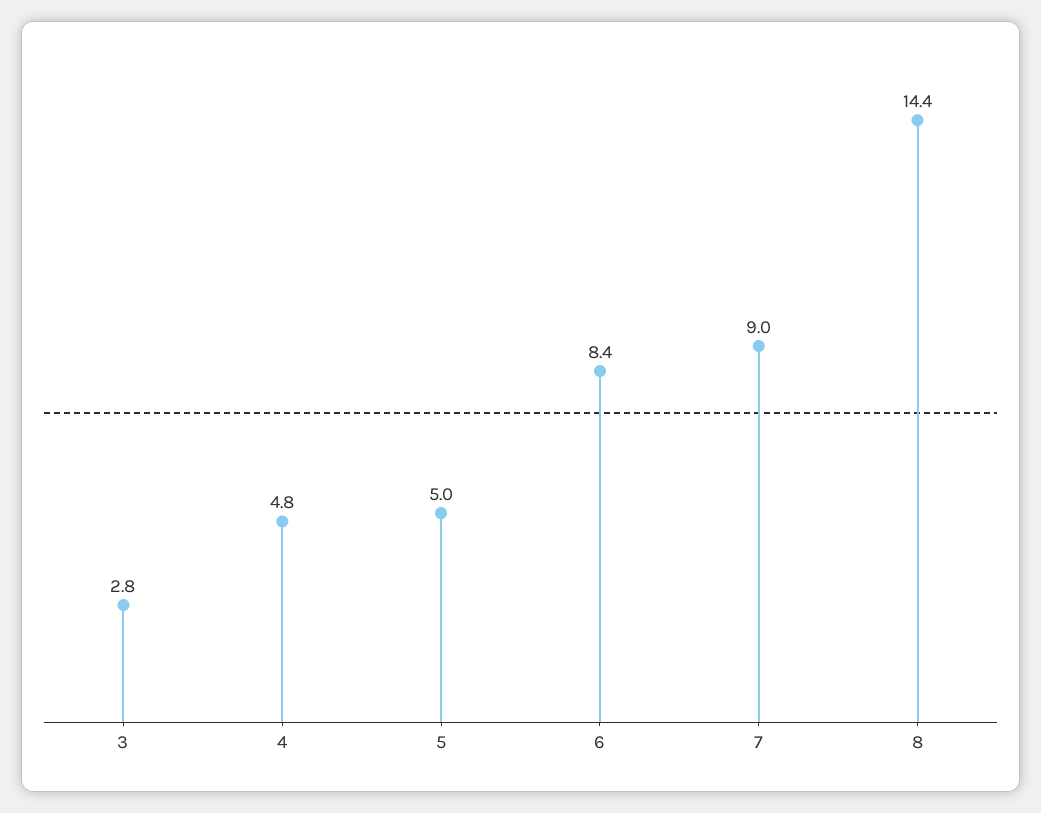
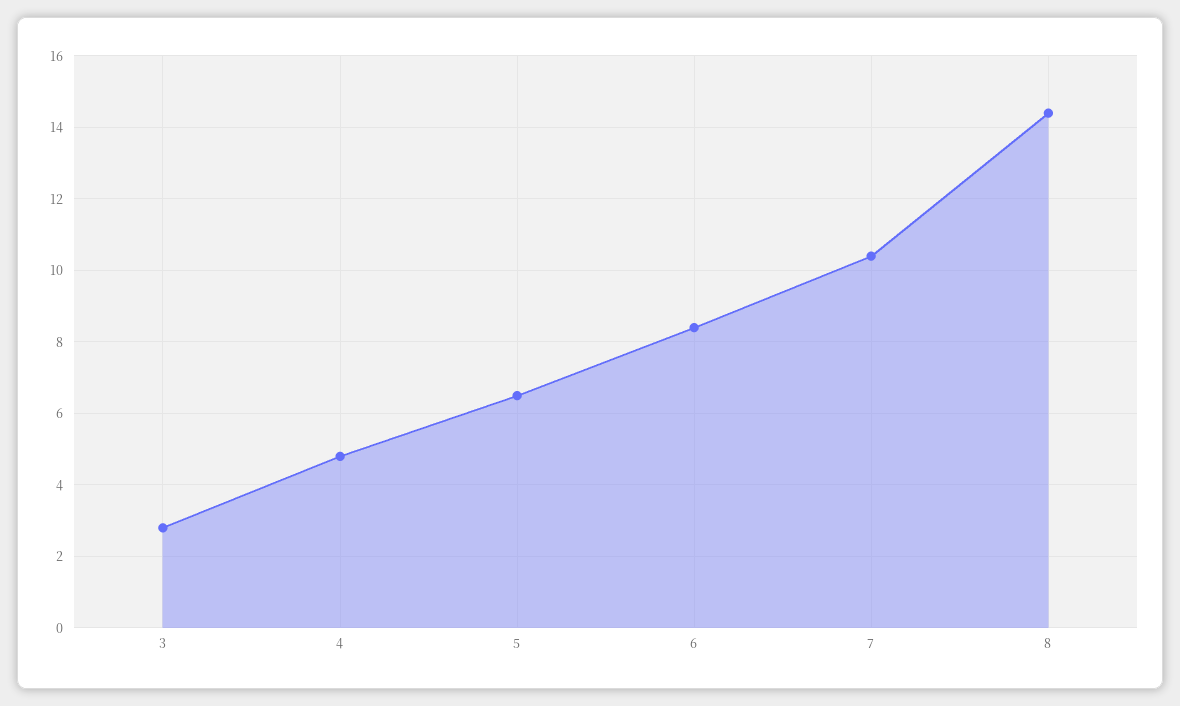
5: 5 -> 6.5
7: 9 -> 10.5

